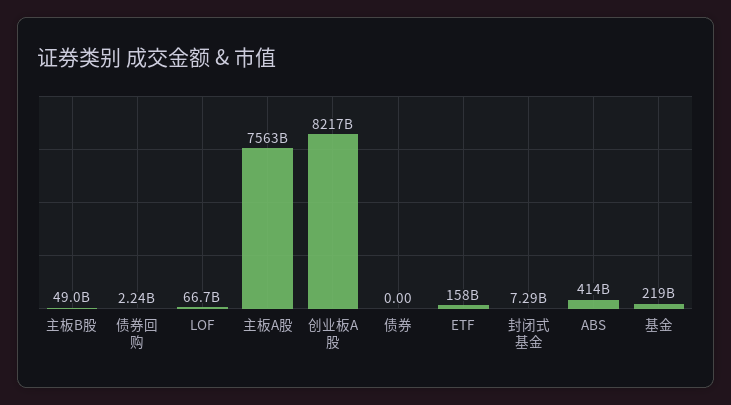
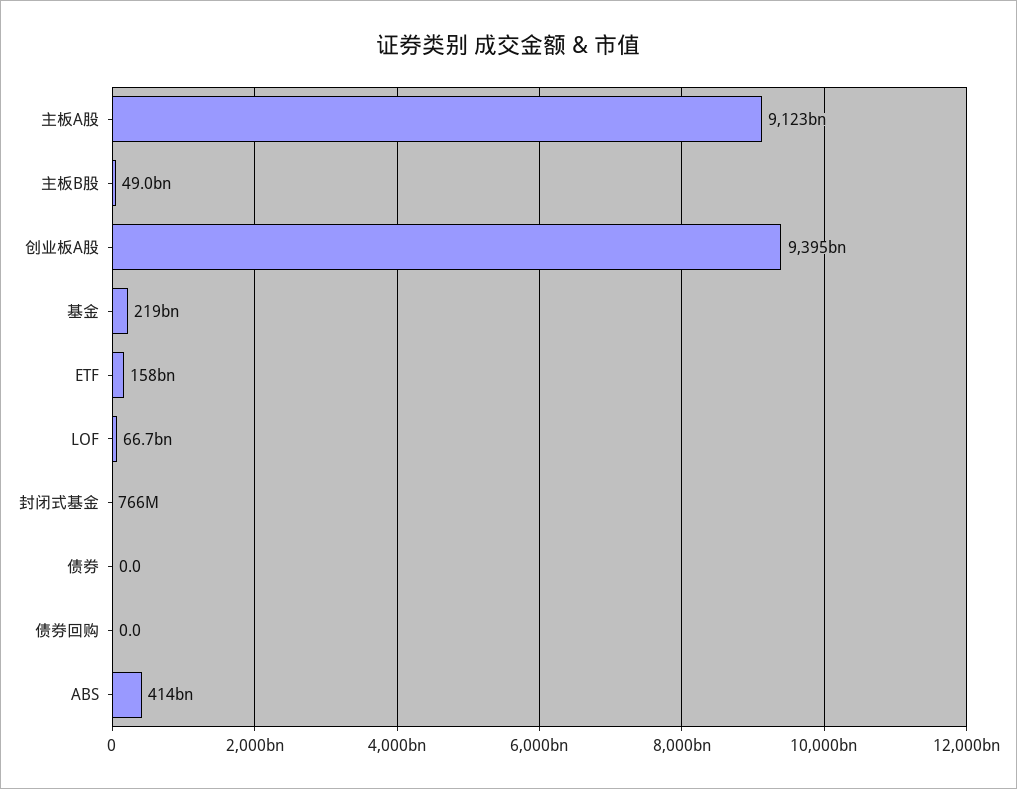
债券回购: 2240000000 -> 0
主板A股: 7563000000000 -> 9123000000000
创业板A股: 8217000000000 -> 9395000000000
封闭式基金: 7290000000 -> 766000000

